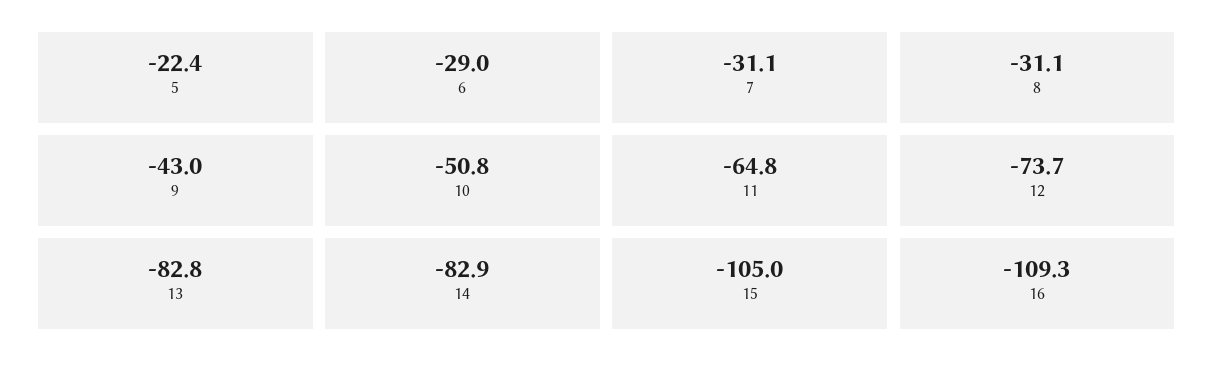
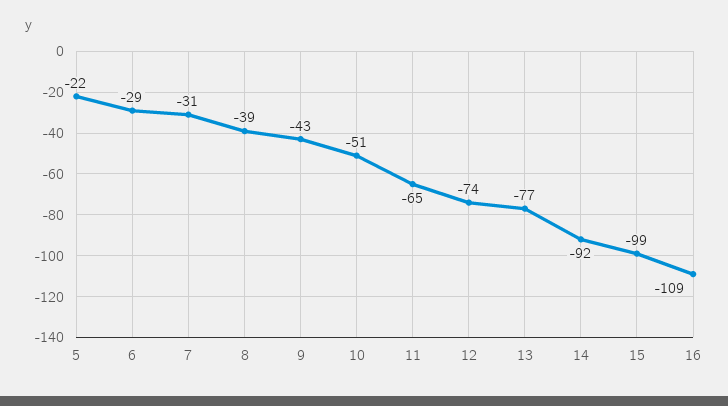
8: -31.1 -> -39
13: -82.8 -> -77
14: -82.9 -> -92
15: -105 -> -99

